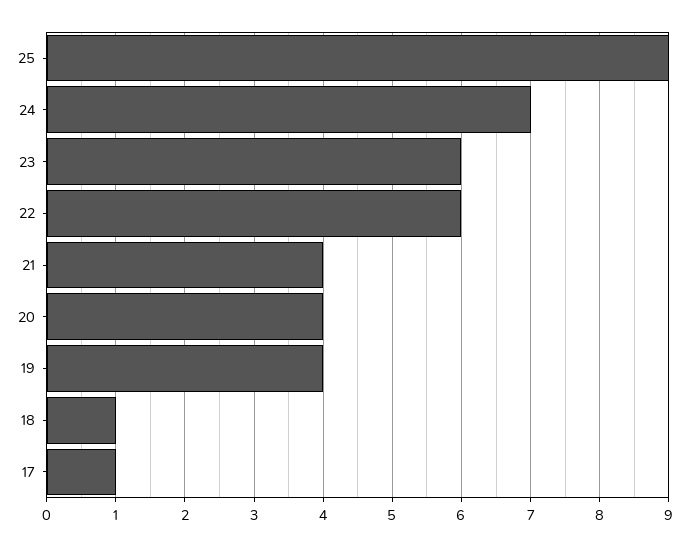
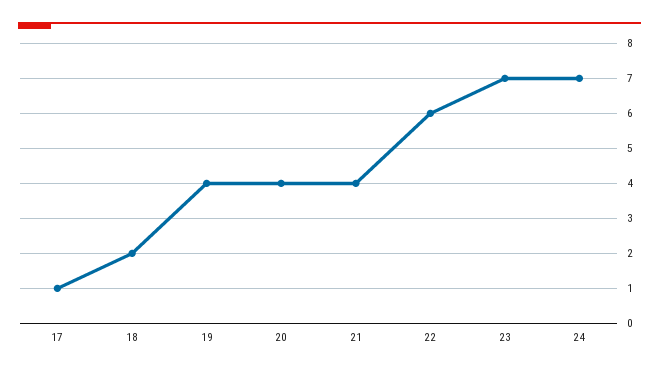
25: 9 -> none
23: 6 -> 7
18: 1 -> 2

